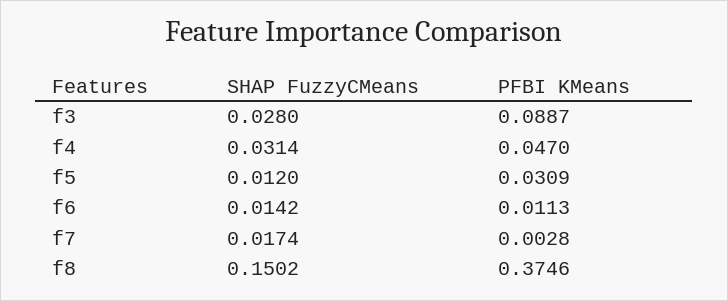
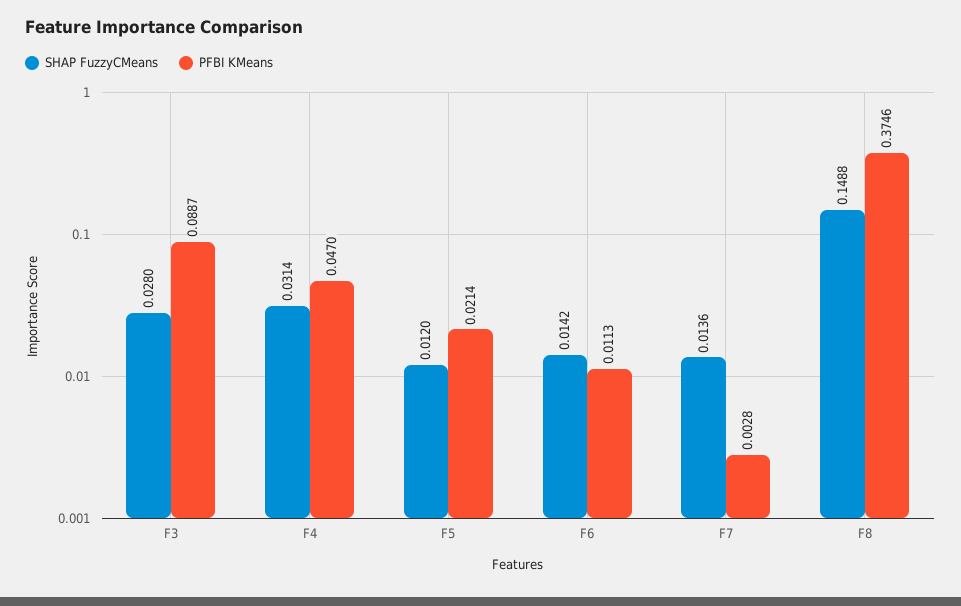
PFBI KMeans, f5: 0.0309 -> 0.0214
SHAP FuzzyCMeans, f7: 0.0174 -> 0.0136
SHAP FuzzyCMeans, f8: 0.1502 -> 0.1488

